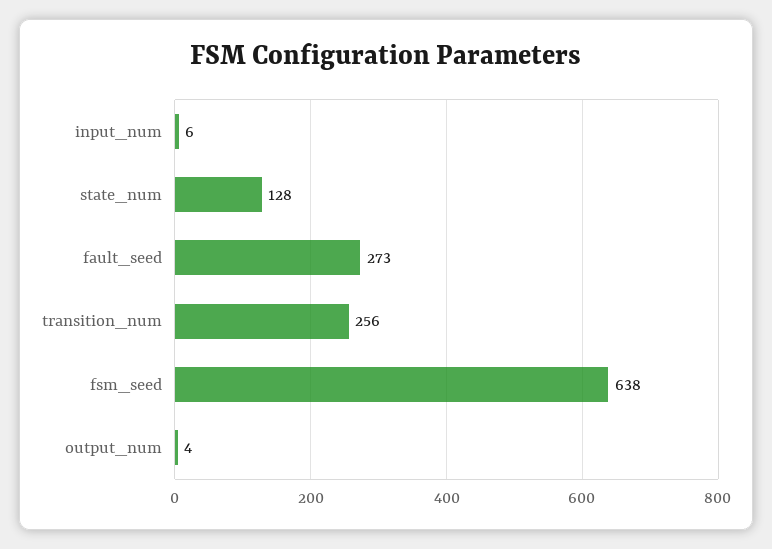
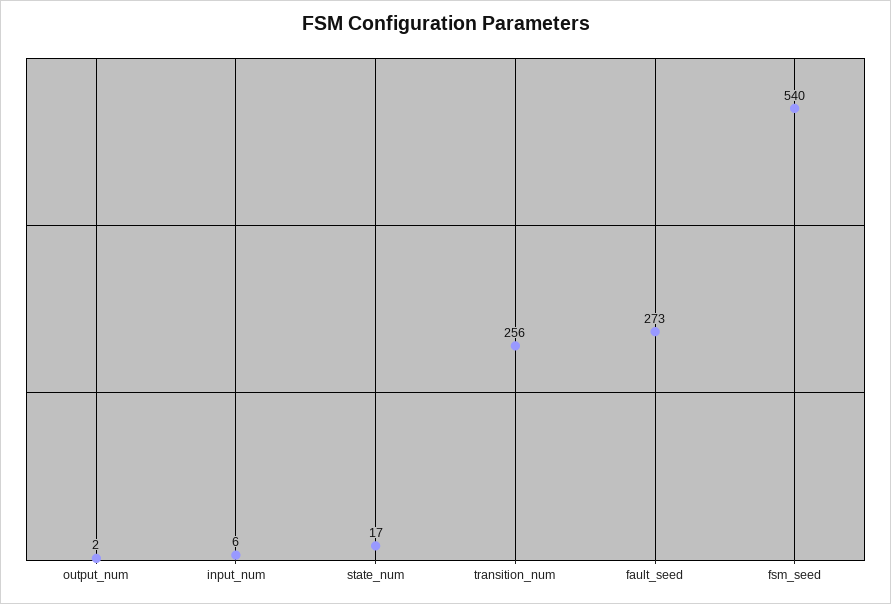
state_num: 128 -> 17
fsm_seed: 638 -> 540
output_num: 4 -> 2

